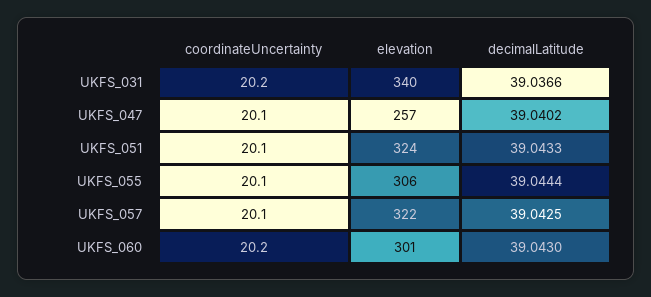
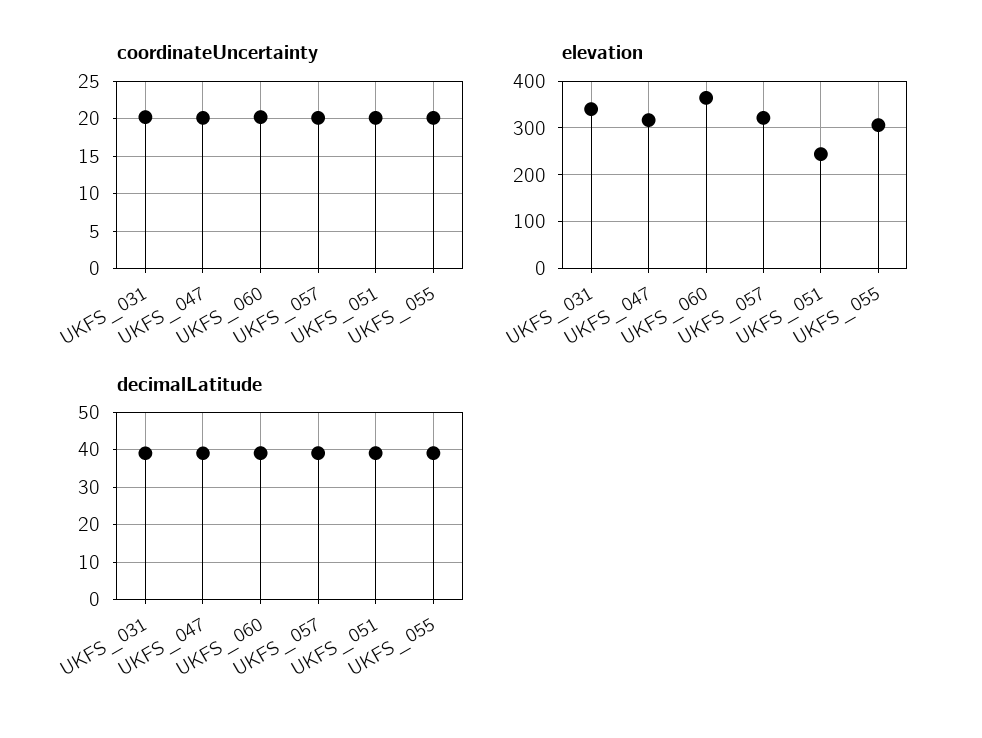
elevation, UKFS_047: 257 -> 320
elevation, UKFS_051: 324 -> 240
elevation, UKFS_060: 301 -> 360

